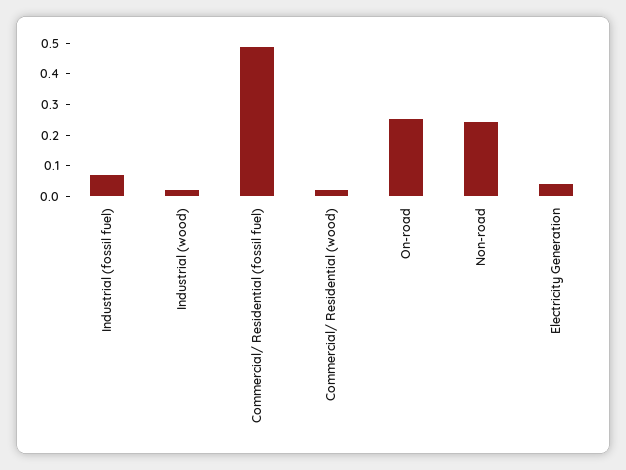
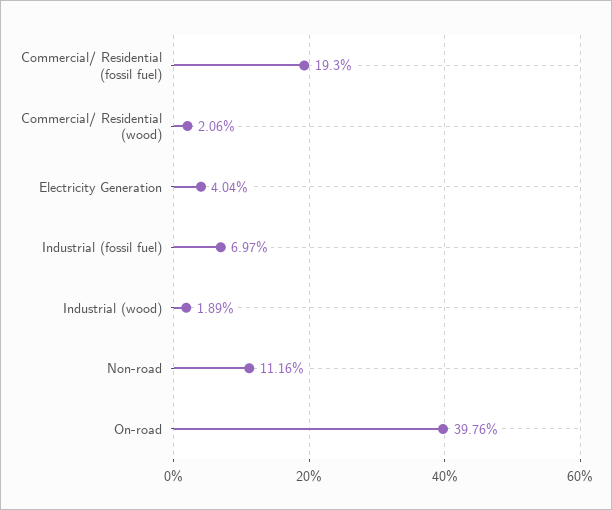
Commercial/ Residential (fossil fuel): 0.5 -> 0.193
On-road: 0.25 -> 0.3976
Non-road: 0.25 -> 0.1116

